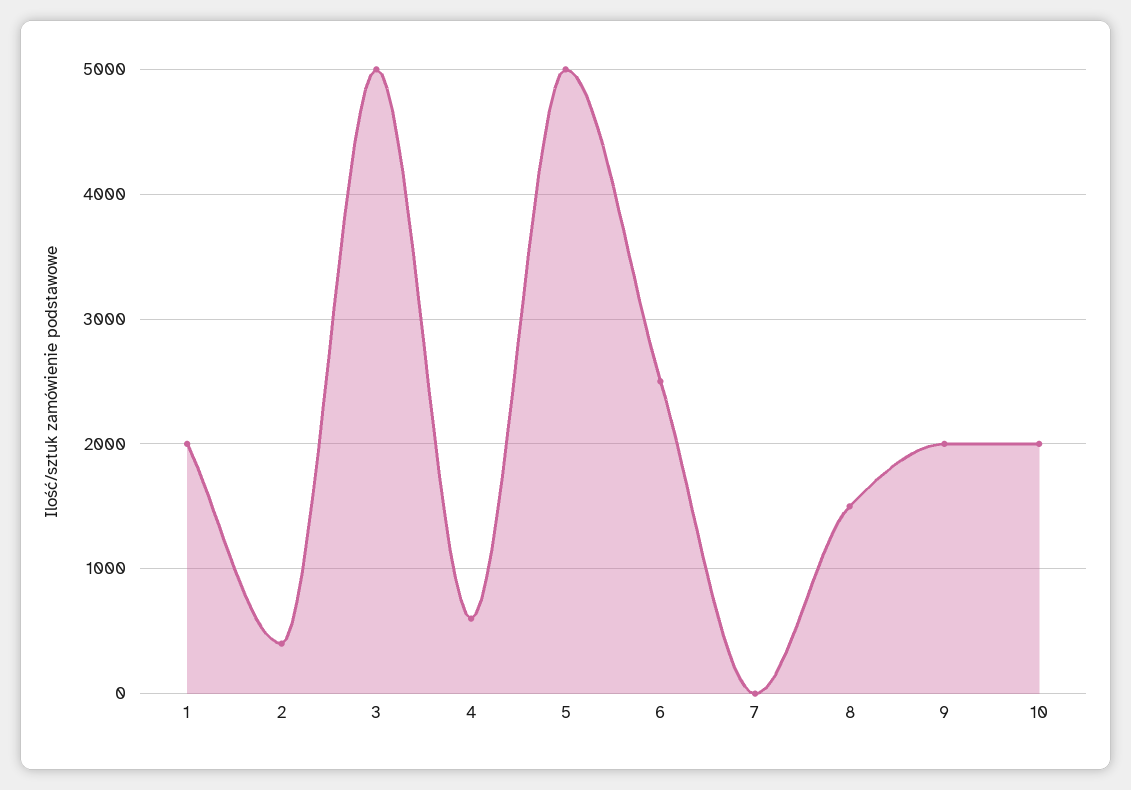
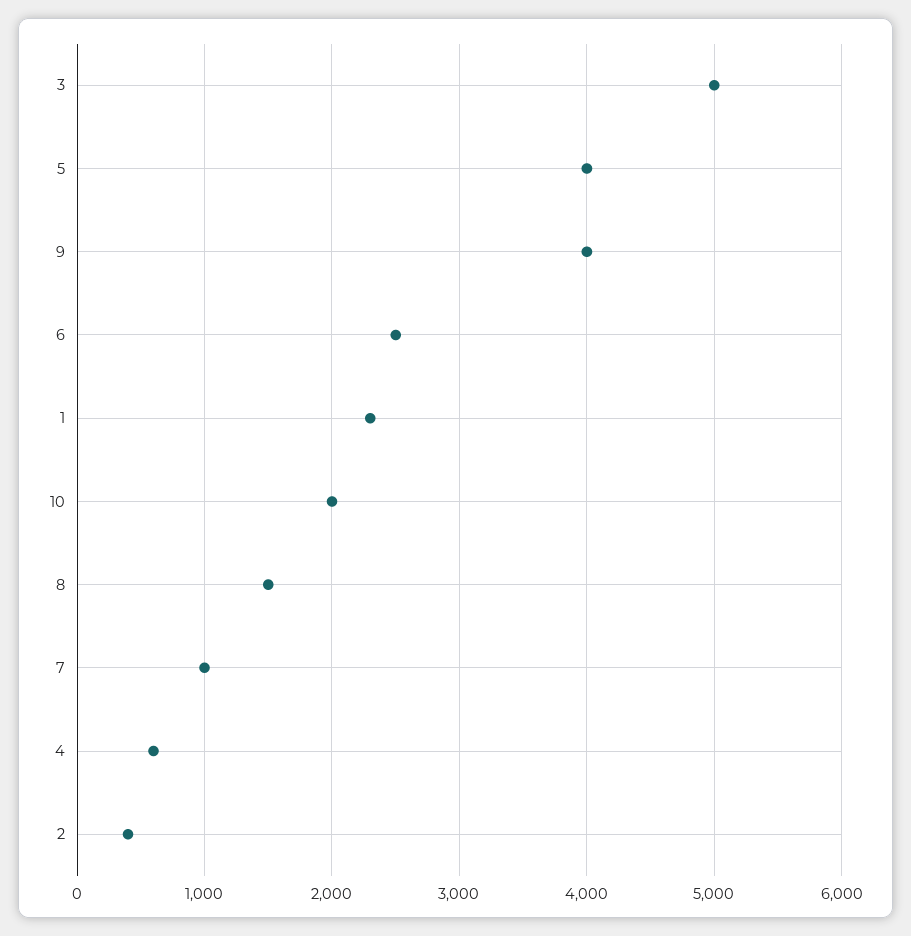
1: 2000 -> 2300
5: 5000 -> 4000
7: 0 -> 1000
9: 2000 -> 4000

